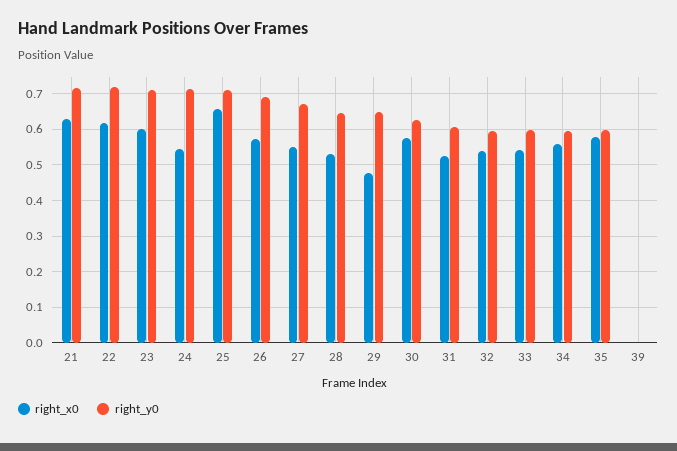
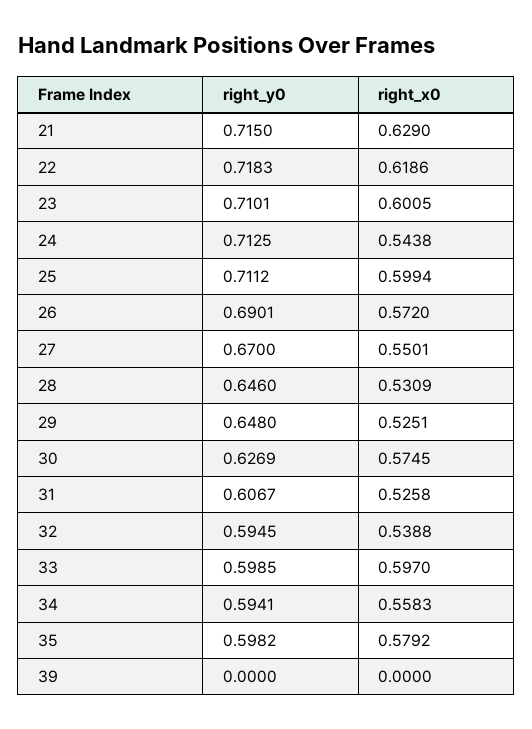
right_x0, 25: 0.66 -> 0.5994
right_x0, 29: 0.48 -> 0.5251
right_x0, 33: 0.54 -> 0.597

